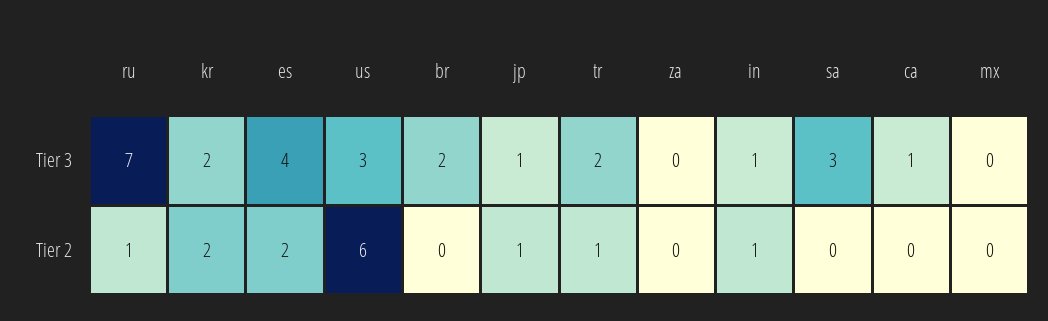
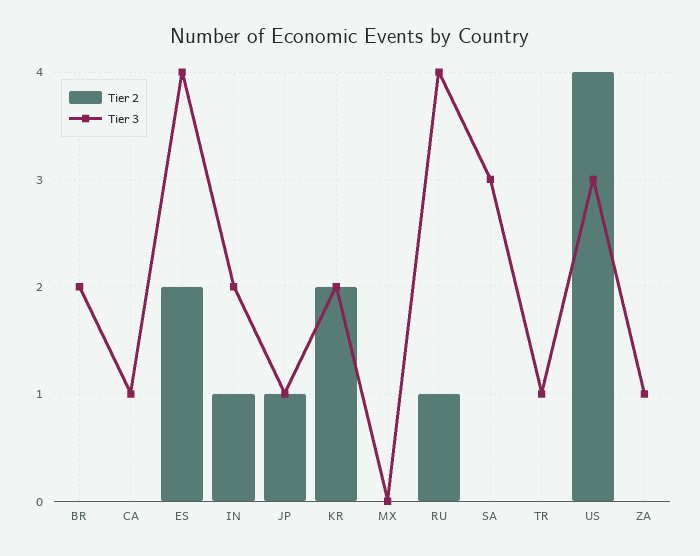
Tier 3, ru: 7 -> 4
Tier 3, tr: 2 -> 1
Tier 3, za: 0 -> 1
Tier 3, in: 1 -> 2
Tier 2, us: 6 -> 4
Tier 2, tr: 1 -> 0

